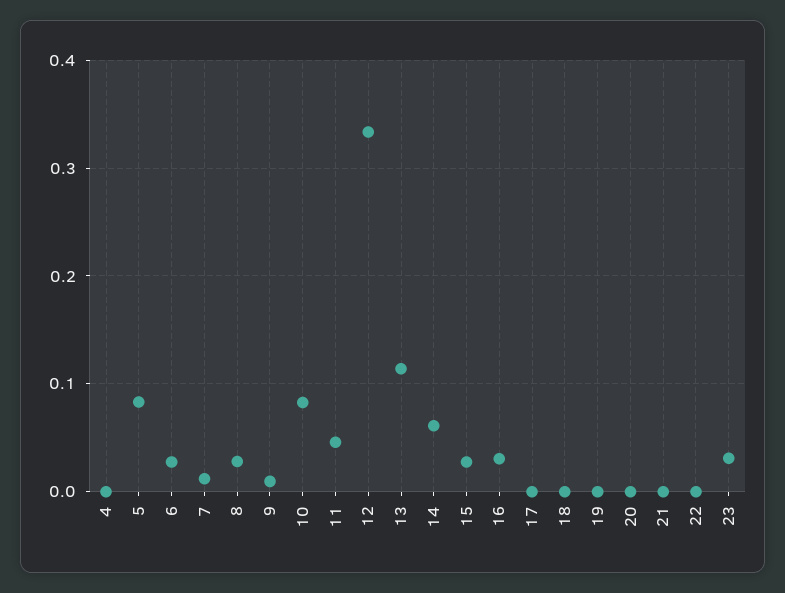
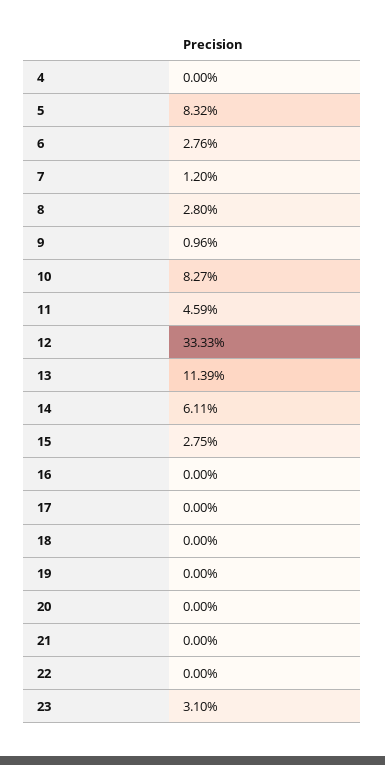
16: 0.03 -> 0

